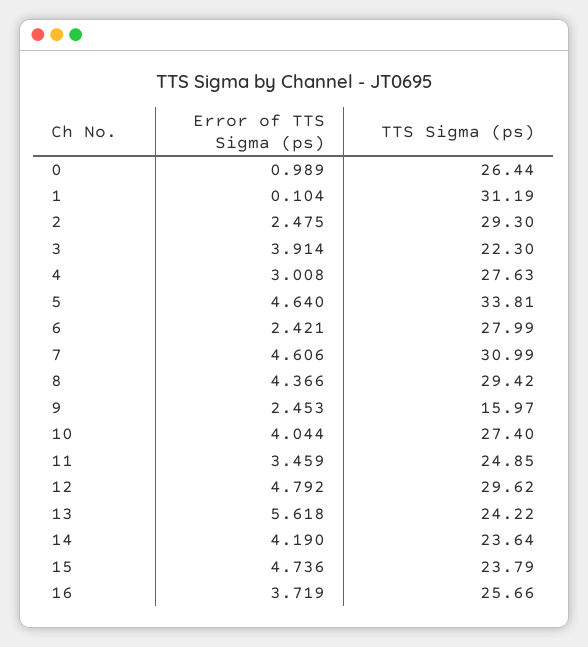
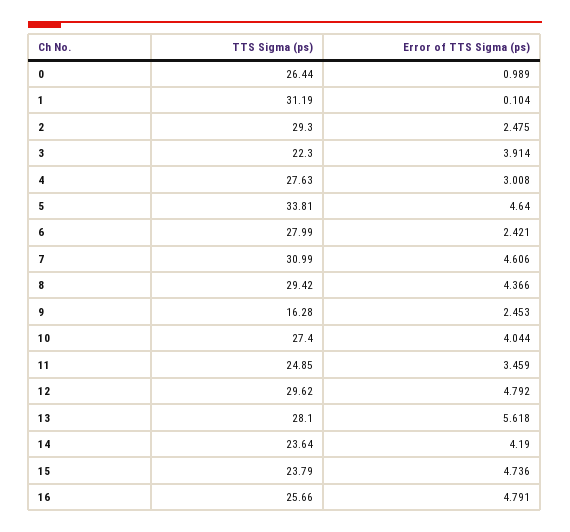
TTS Sigma (ps), 9: 15.97 -> 16.28
TTS Sigma (ps), 13: 24.22 -> 28.1
Error of TTS Sigma (ps), 16: 3.719 -> 4.791

